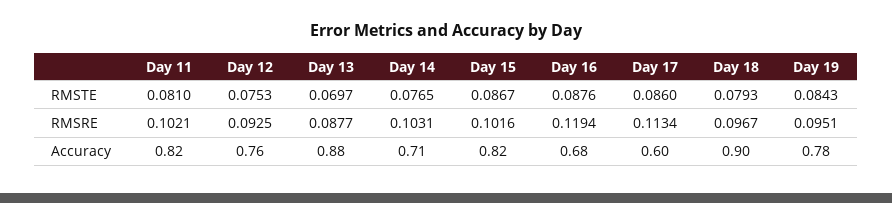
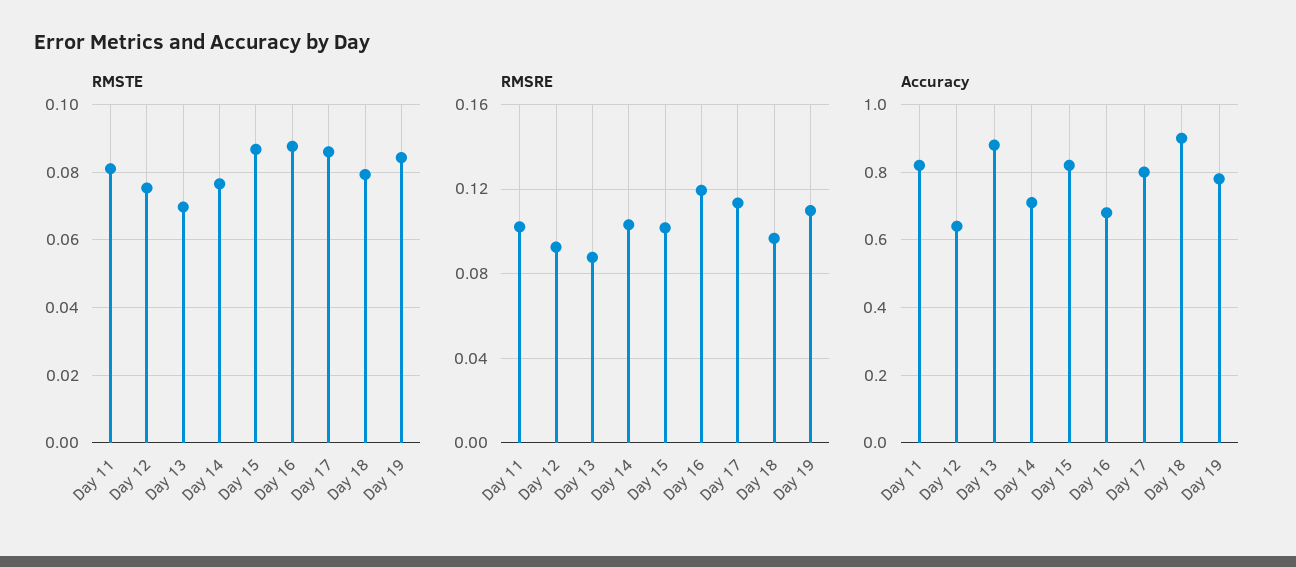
RMSRE, Day 19: 0.0951 -> 0.11
Accuracy, Day 12: 0.76 -> 0.65
Accuracy, Day 17: 0.6 -> 0.8

